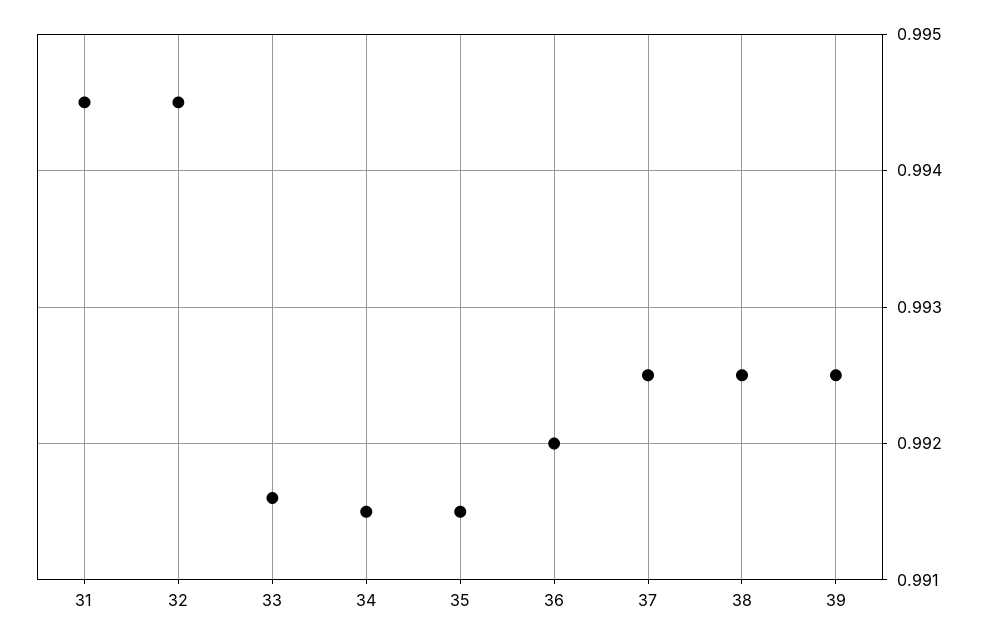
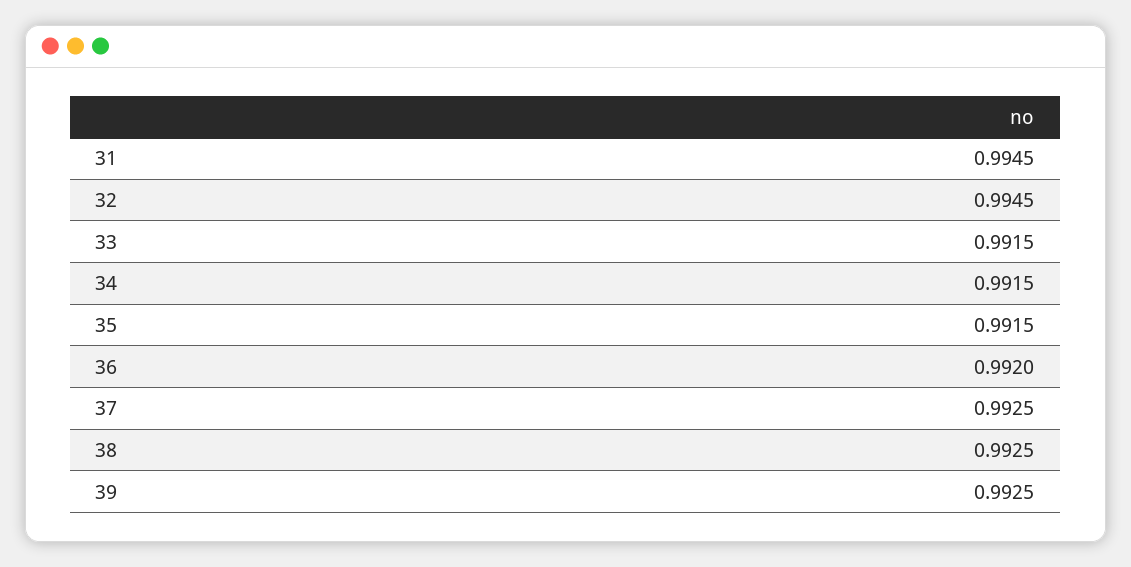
33: 0.9916 -> 0.9915

